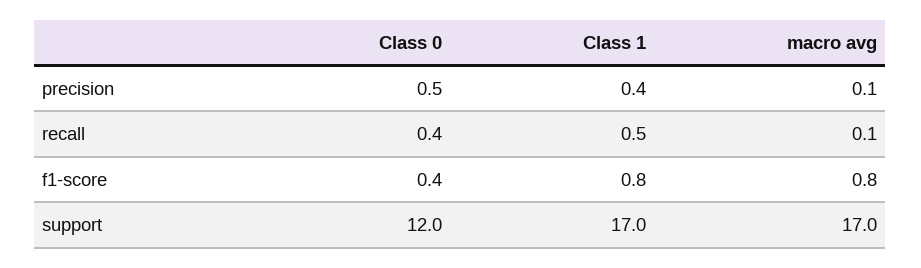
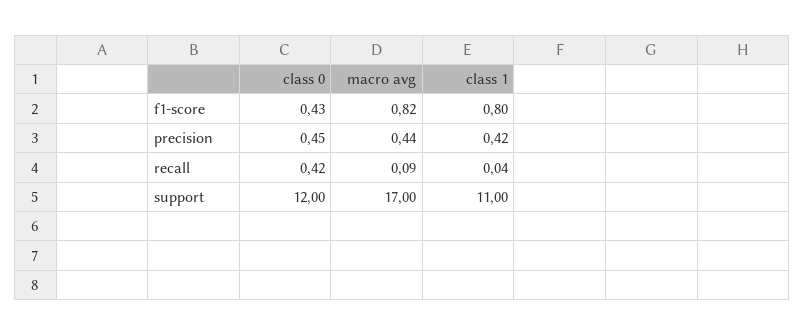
macro avg, precision: 0.1 -> 0.44
Class 1, recall: 0.5 -> 0.04
Class 1, support: 17 -> 11

